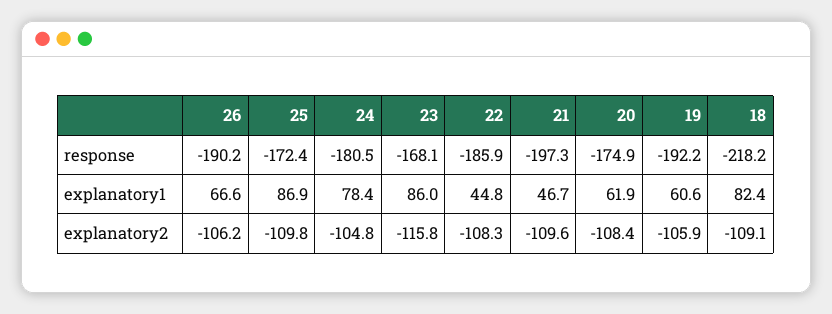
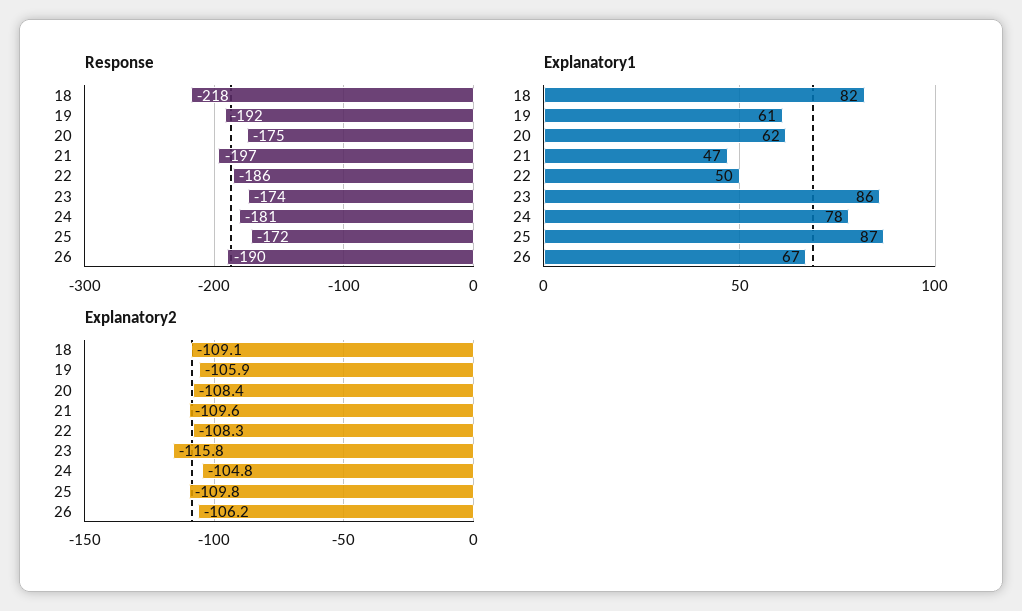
response, 23: -168.1 -> -174
explanatory1, 22: 44.8 -> 50

